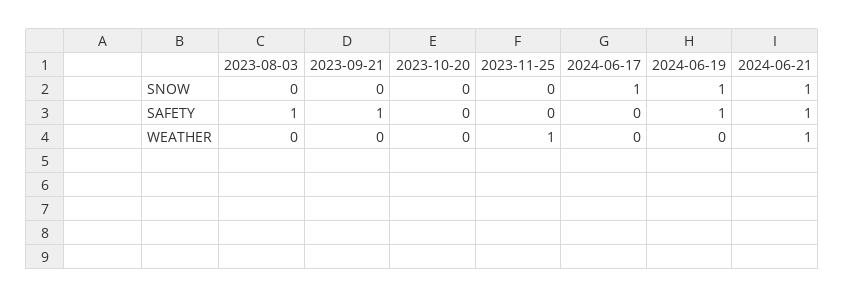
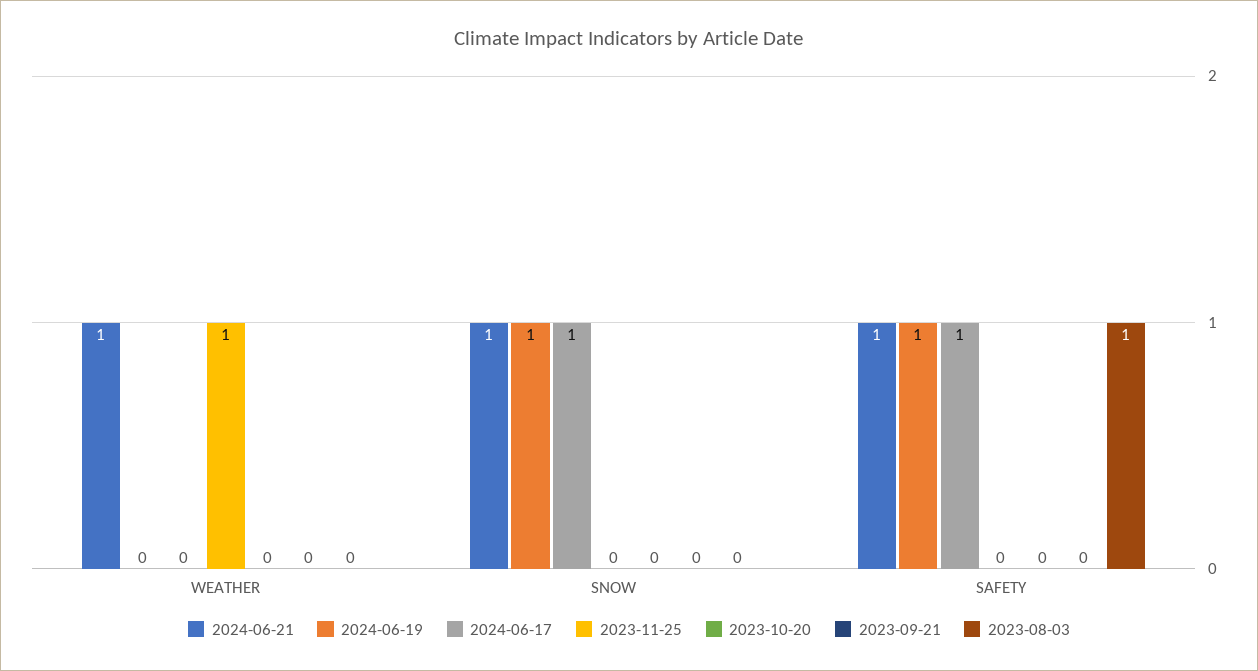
2023-09-21, SAFETY: 1 -> 0
2024-06-17, SAFETY: 0 -> 1

